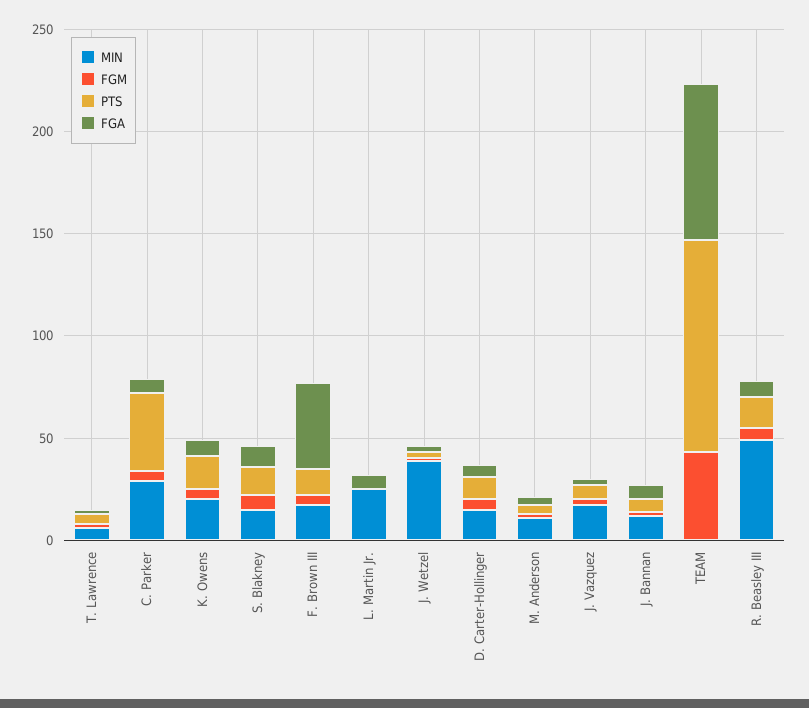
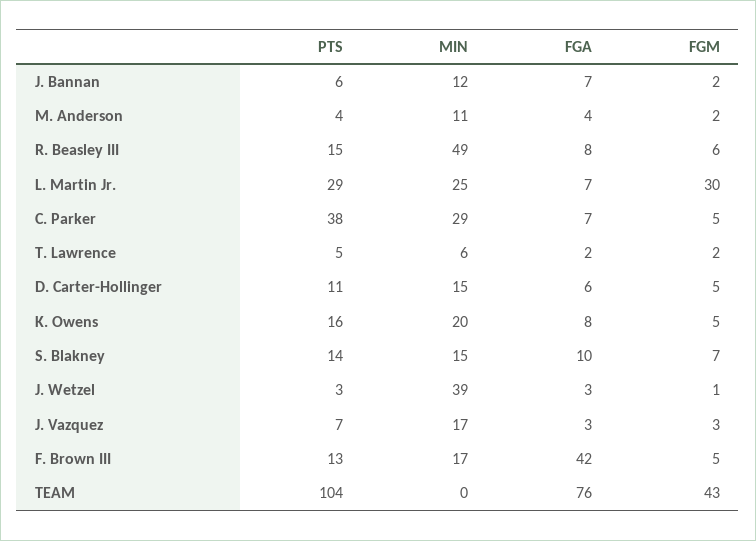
FGM, L. Martin Jr.: 0 -> 30
PTS, L. Martin Jr.: 0 -> 29

